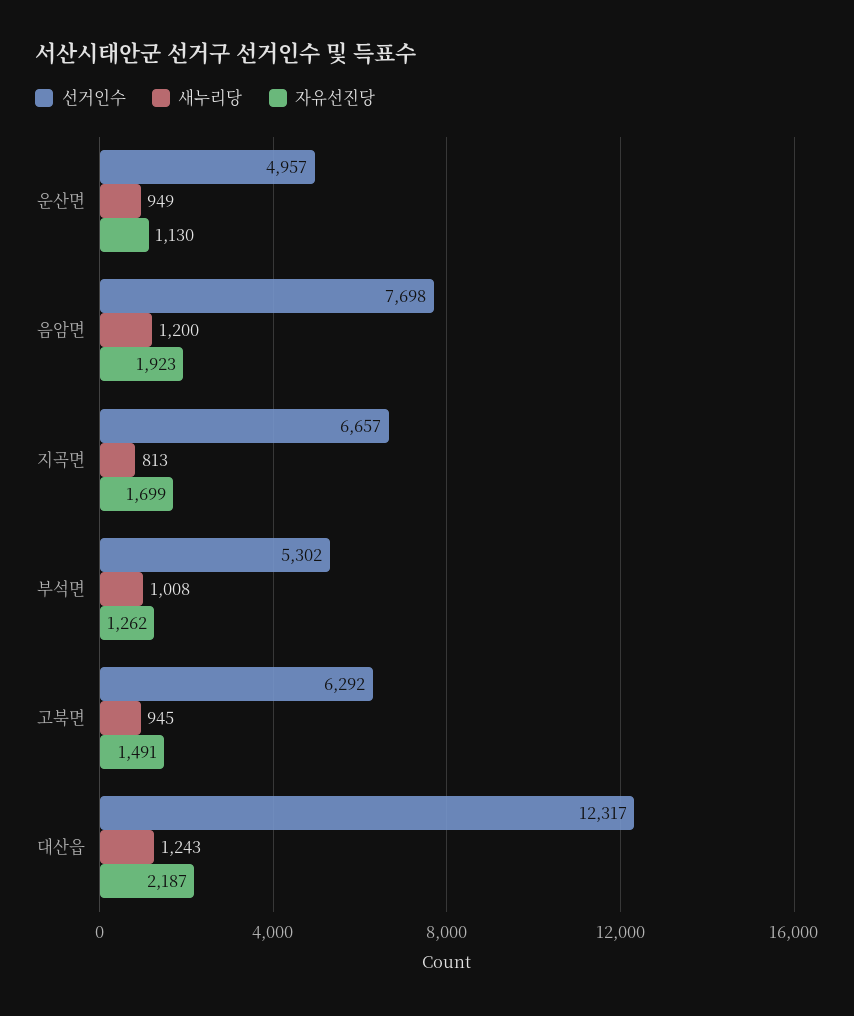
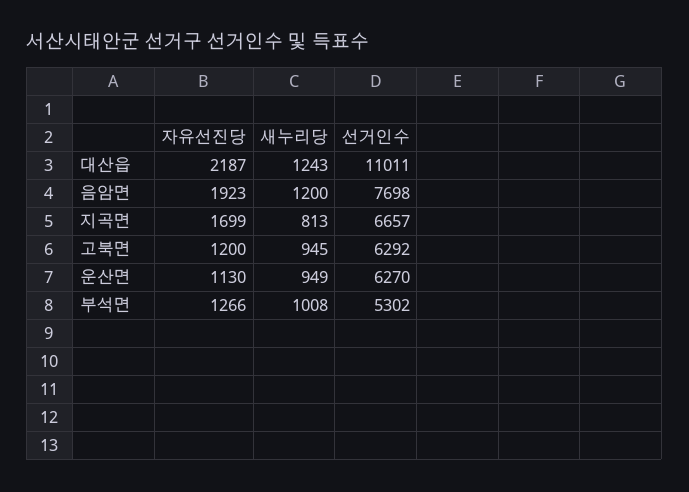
선거인수, 운산면: 4957 -> 6270
자유선진당, 부석면: 1262 -> 1266
자유선진당, 고북면: 1491 -> 1200
선거인수, 대산읍: 12317 -> 11011

